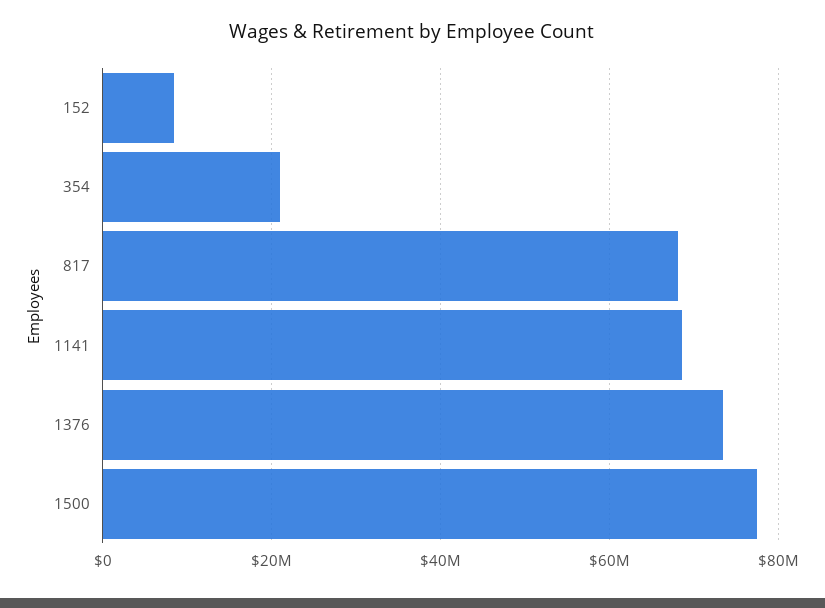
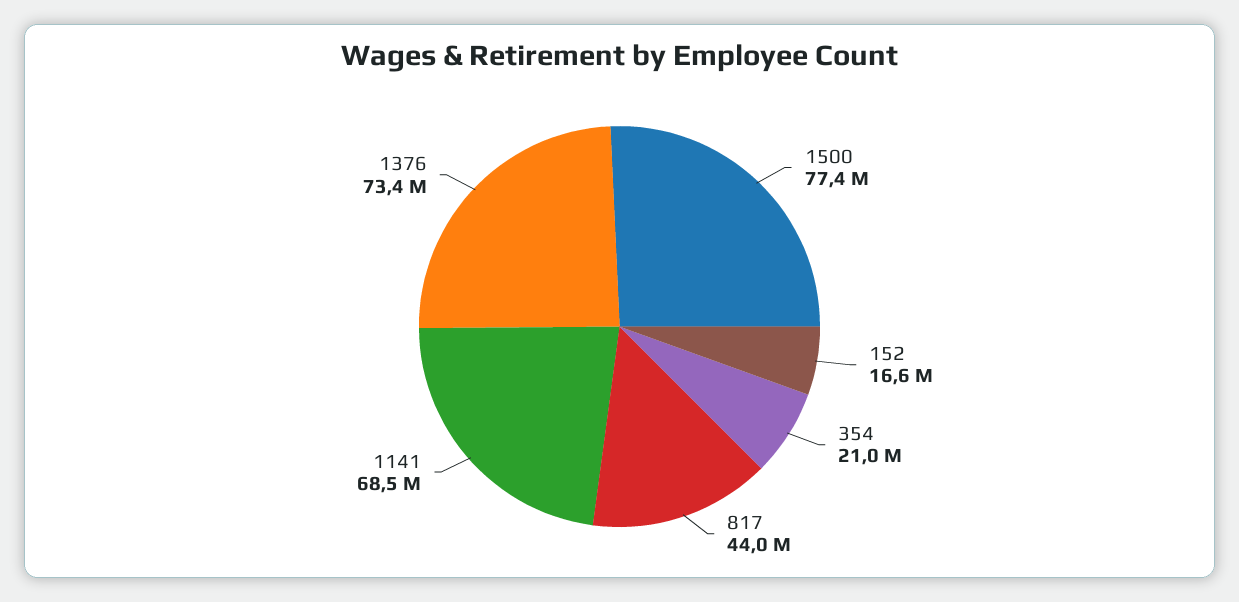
152: 8000000 -> 16600000
817: 68000000 -> 44000000

